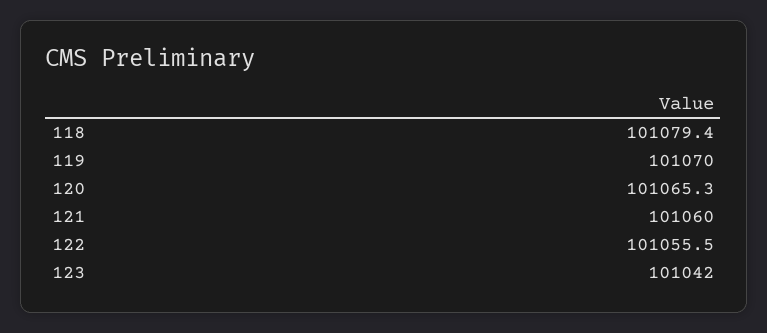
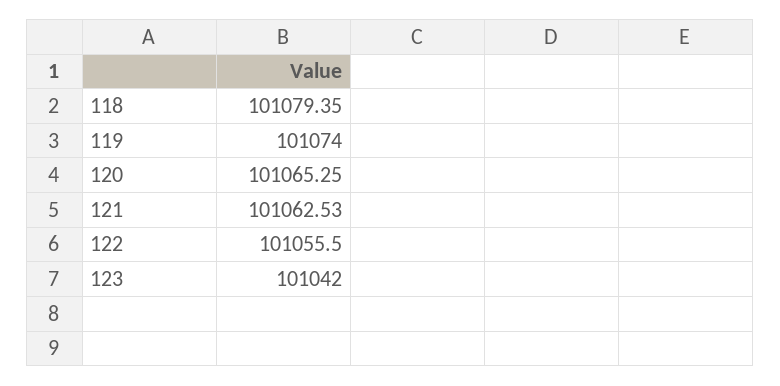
119: 101070 -> 101074
121: 101060 -> 101062.53

